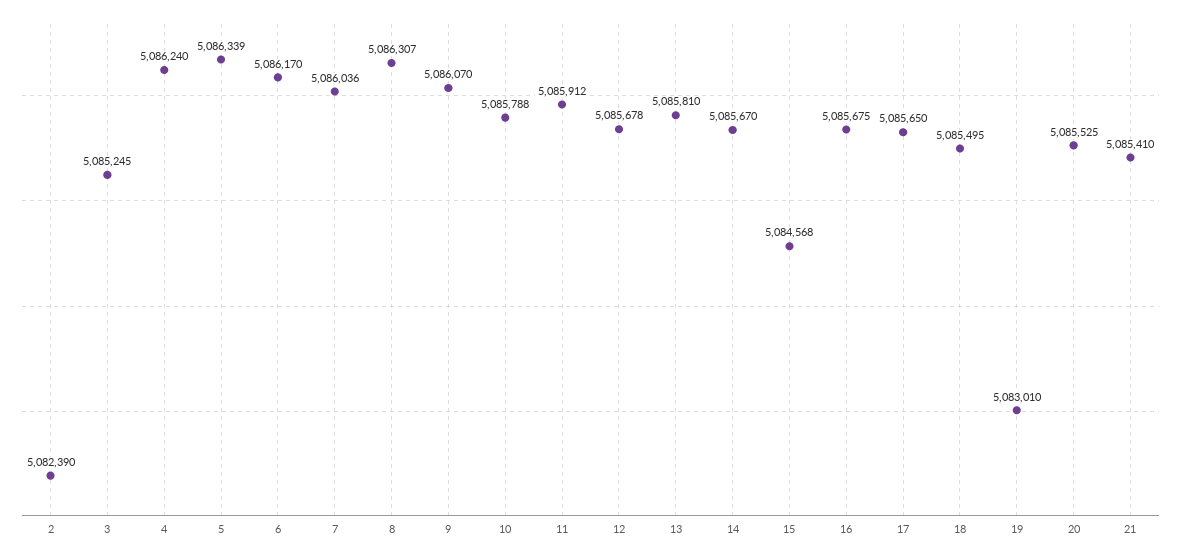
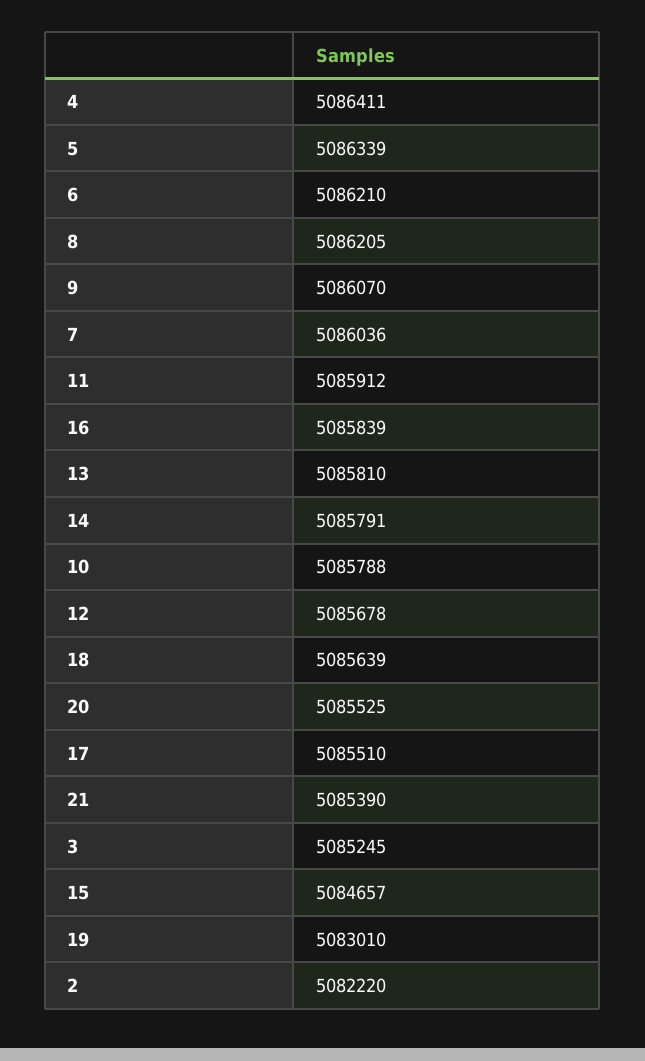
2: 5082390 -> 5082220
4: 5086240 -> 5086411
6: 5086170 -> 5086210
8: 5086307 -> 5086205
14: 5085670 -> 5085791
15: 5084568 -> 5084657
16: 5085675 -> 5085839
17: 5085650 -> 5085510
18: 5085495 -> 5085639
21: 5085410 -> 5085390

